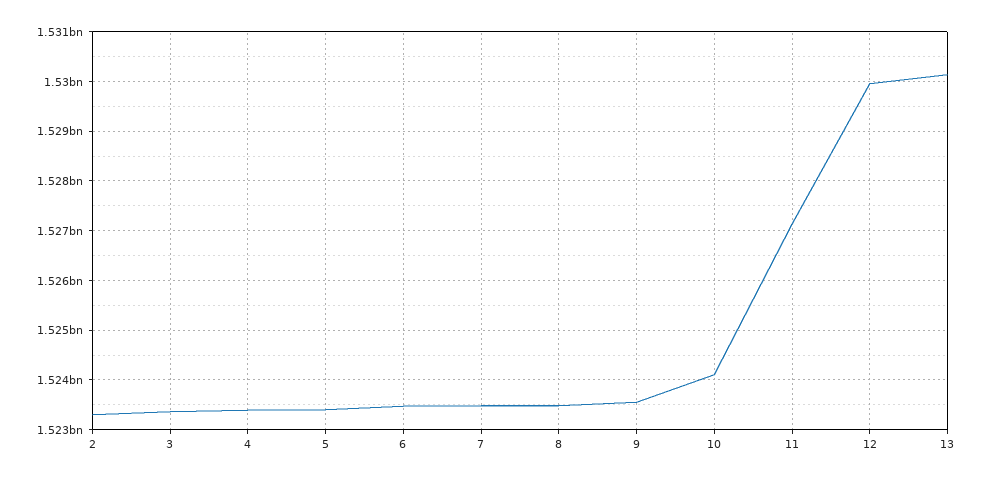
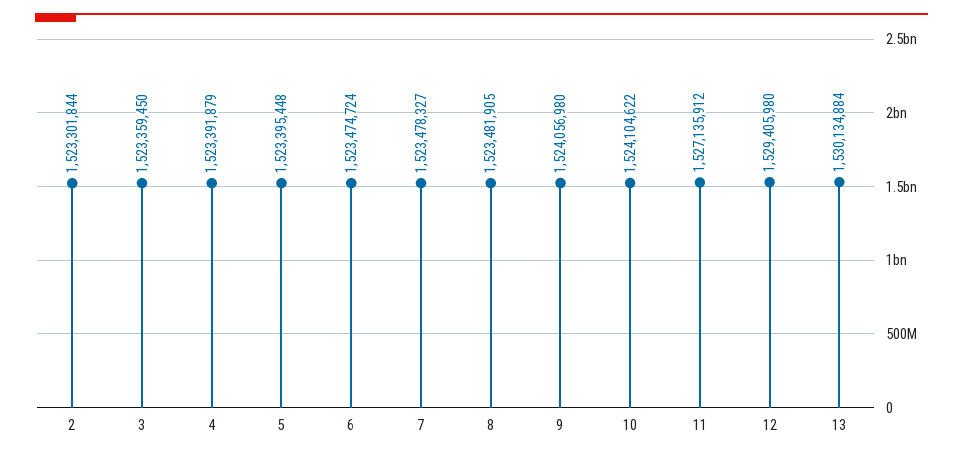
9: 1523600000 -> 1524056980
12: 1530000000 -> 1529405980

